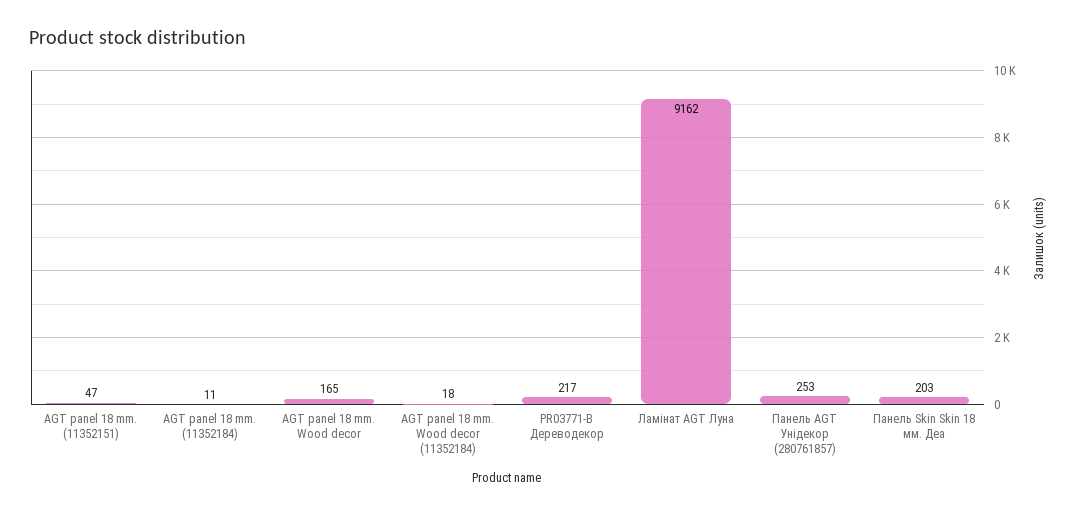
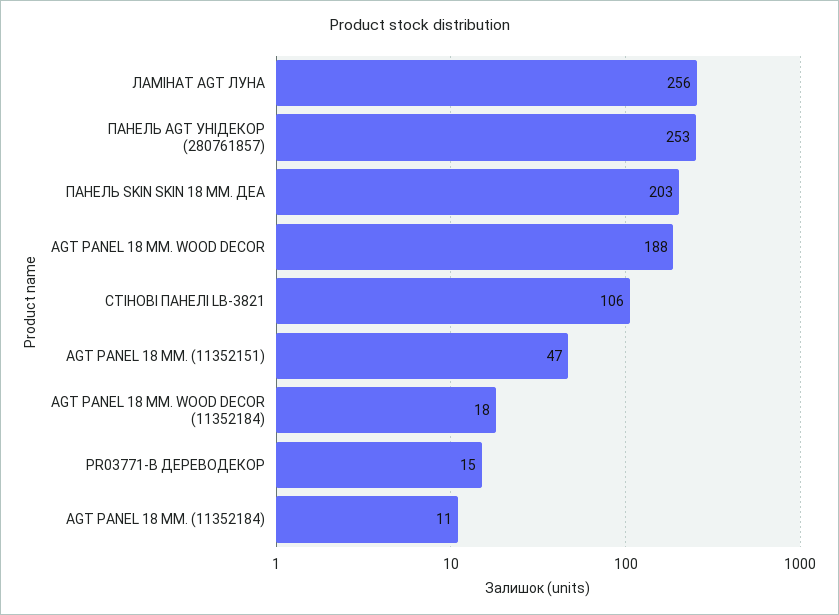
AGT panel 18 mm. Wood decor: 165 -> 188
PR03771-B Дереводекор: 217 -> 15
Ламінат AGT Луна: 9162 -> 256
СТІНОВІ ПАНЕЛІ LB-3821: none -> 106

